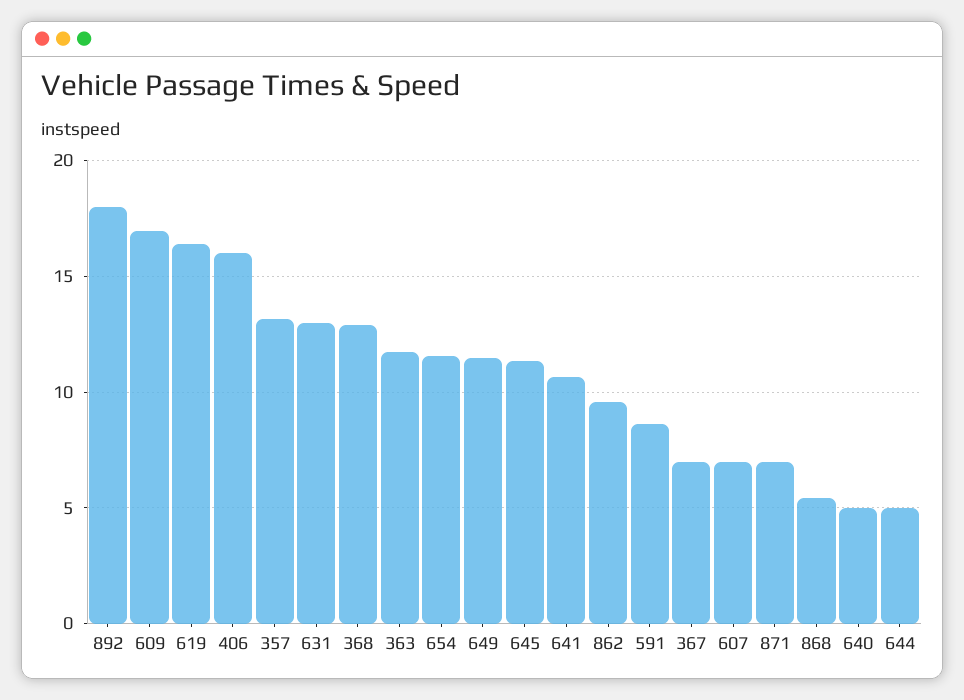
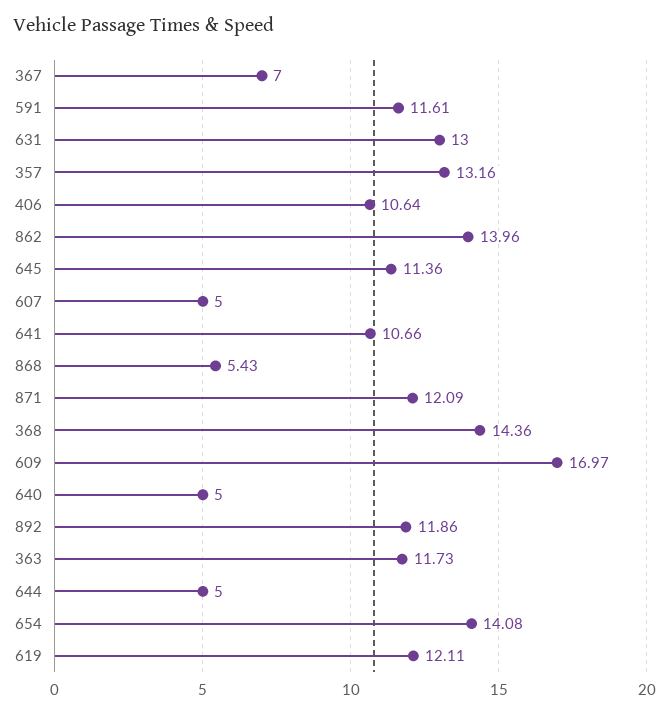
892: 18 -> 11.86
619: 16.5 -> 12.11
406: 16 -> 10.64
368: 13 -> 14.36
654: 11.5 -> 14.08
649: 11.5 -> none
862: 9.5 -> 13.96
591: 8.5 -> 11.61
607: 7 -> 5
871: 7 -> 12.09

